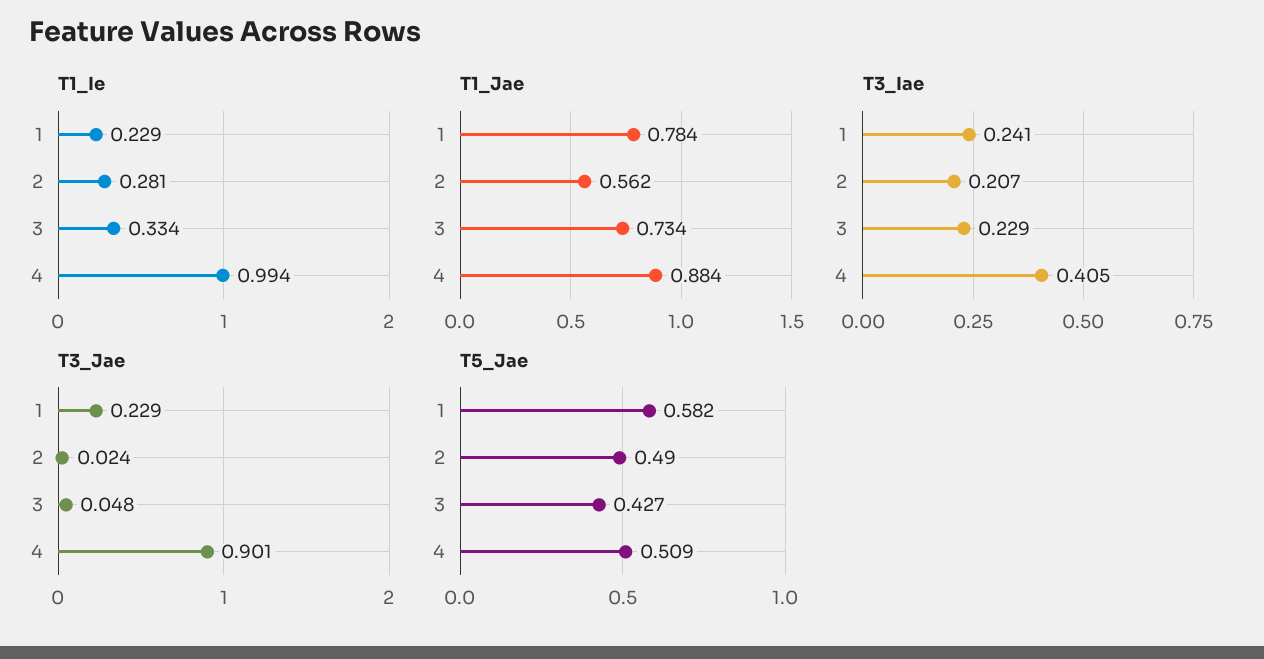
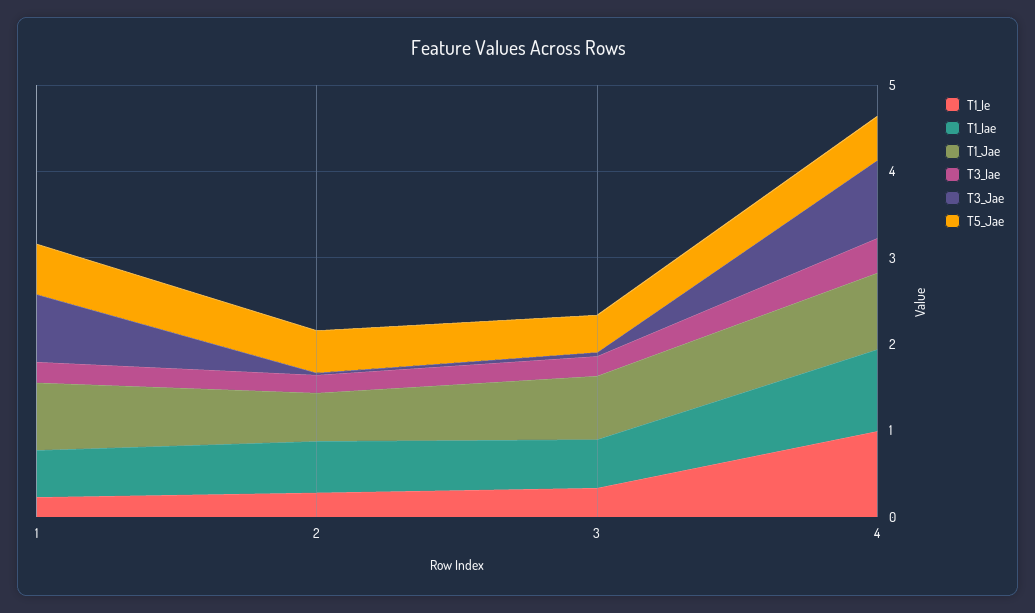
T3_Jae, 1: 0.229 -> 0.8
T1_Iae, 1: none -> 0.6
T1_Iae, 2: none -> 0.6
T1_Iae, 3: none -> 0.6
T1_Iae, 4: none -> 1

